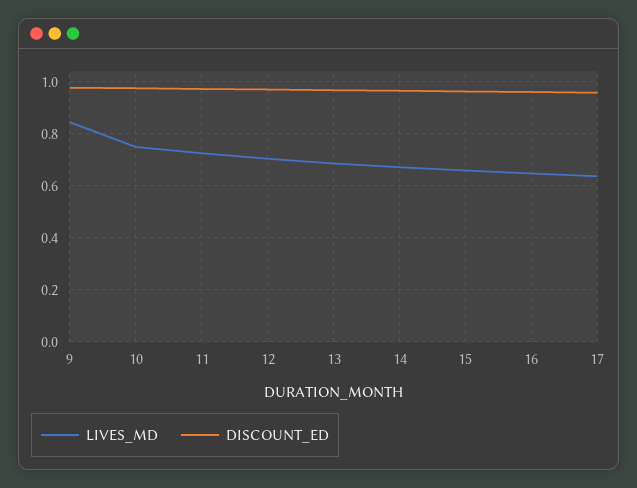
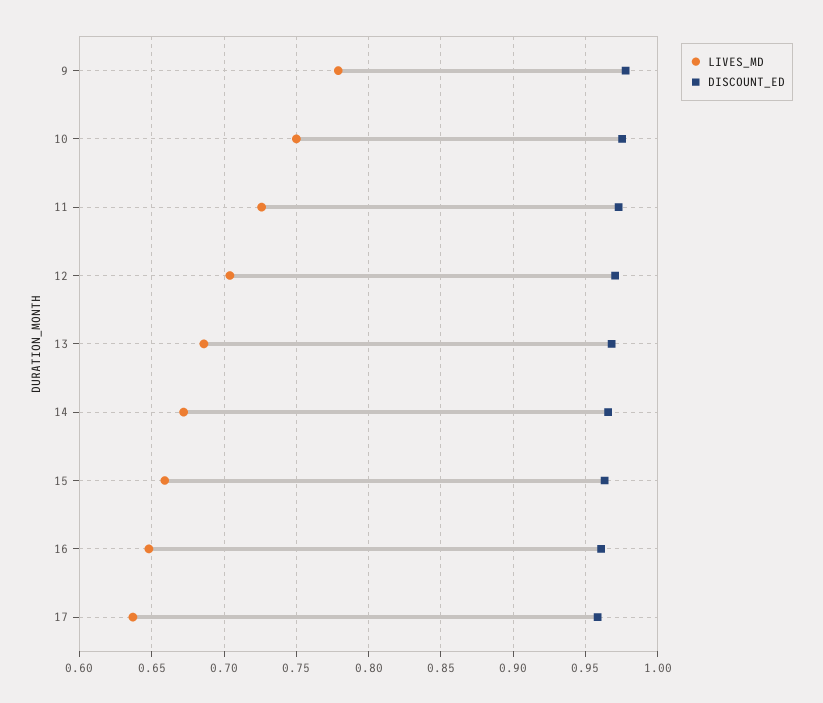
LIVES_MD, 9: 0.85 -> 0.78

